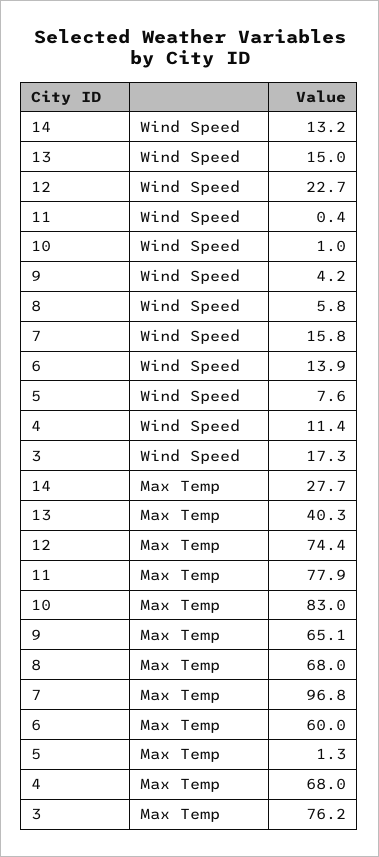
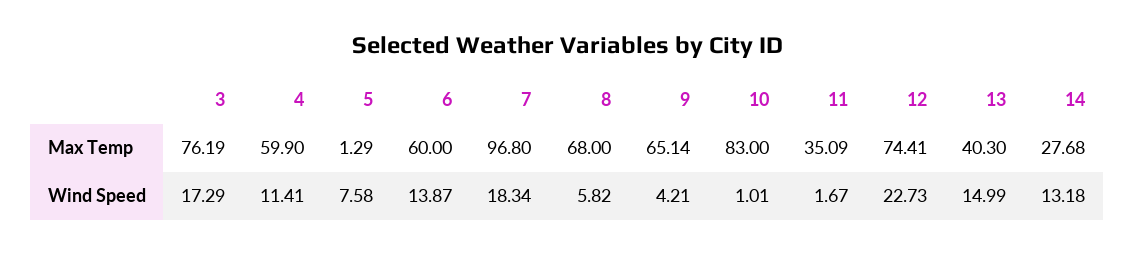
11, Wind Speed: 0.4 -> 1.67
7, Wind Speed: 15.8 -> 18.34
11, Max Temp: 77.9 -> 35.09
4, Max Temp: 68 -> 59.9

